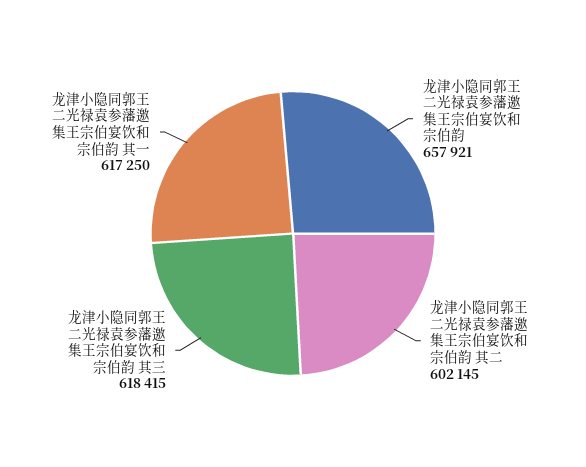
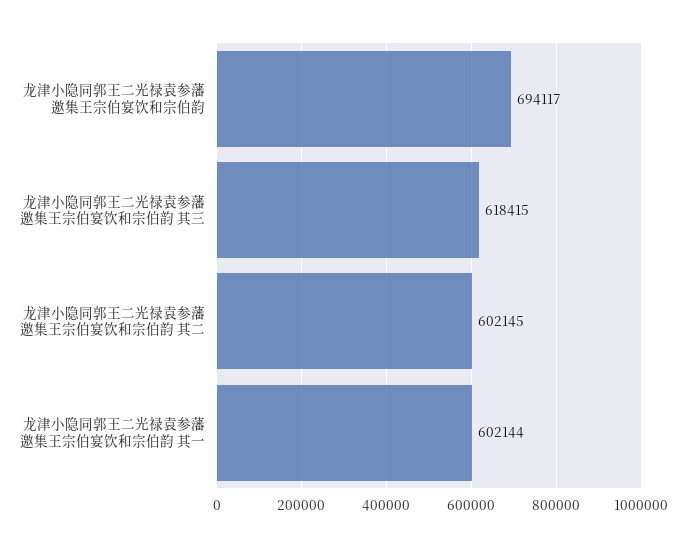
龙津小隐同郭王二光禄袁参藩邀集王宗伯宴饮和宗伯韵: 657921 -> 694117
龙津小隐同郭王二光禄袁参藩邀集王宗伯宴饮和宗伯韵 其一: 617250 -> 602144

